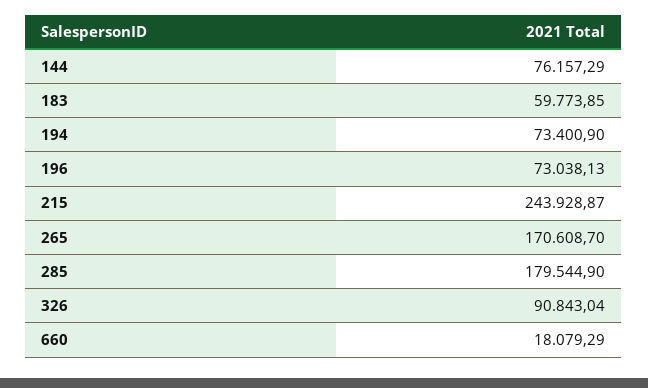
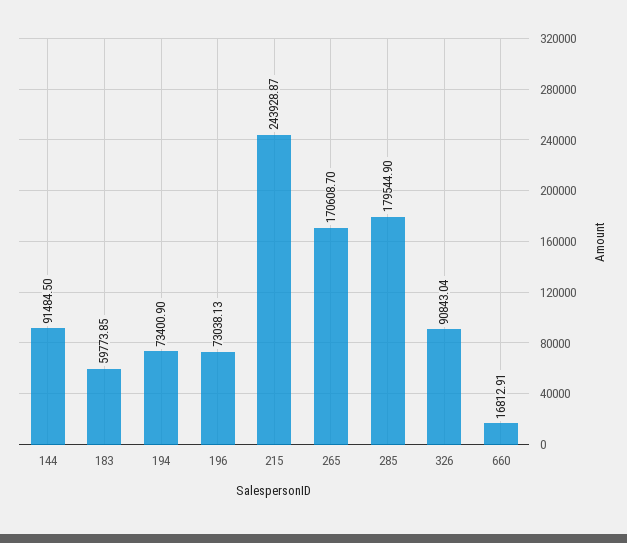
144: 76157.29 -> 91484.5
660: 18079.29 -> 16812.91

